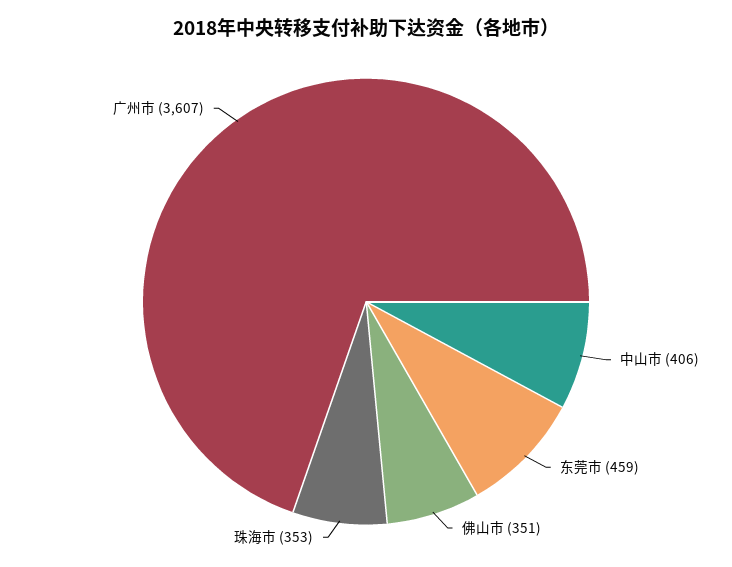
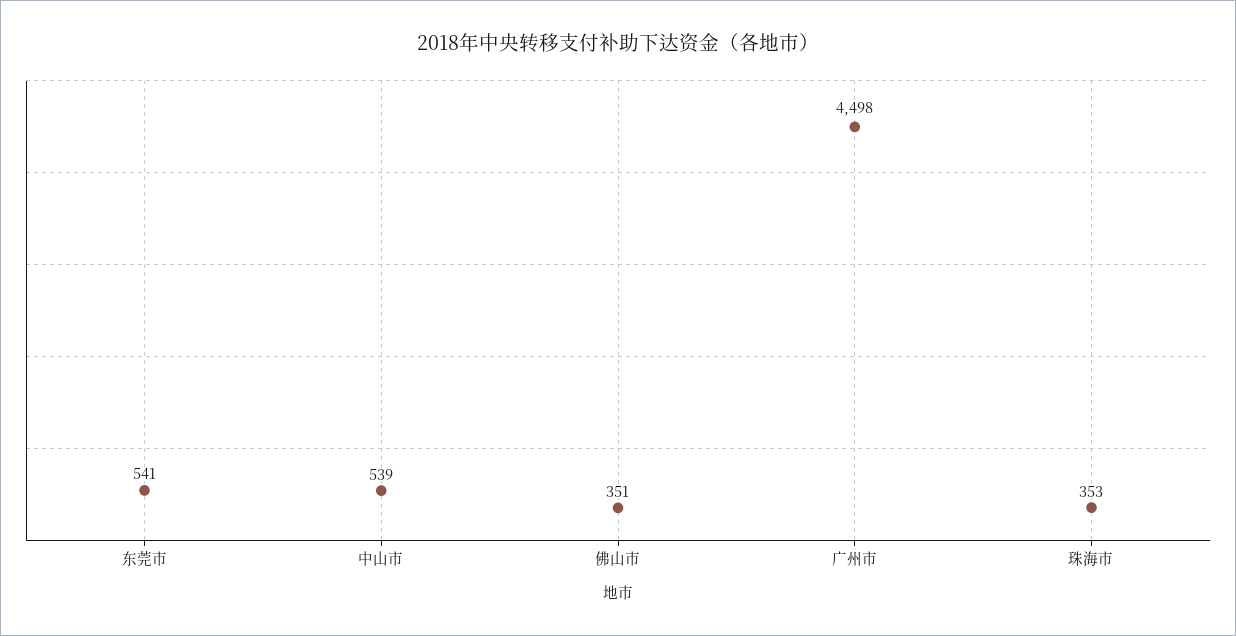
中山市: 406 -> 539
东莞市: 459 -> 541
广州市: 3607 -> 4498

